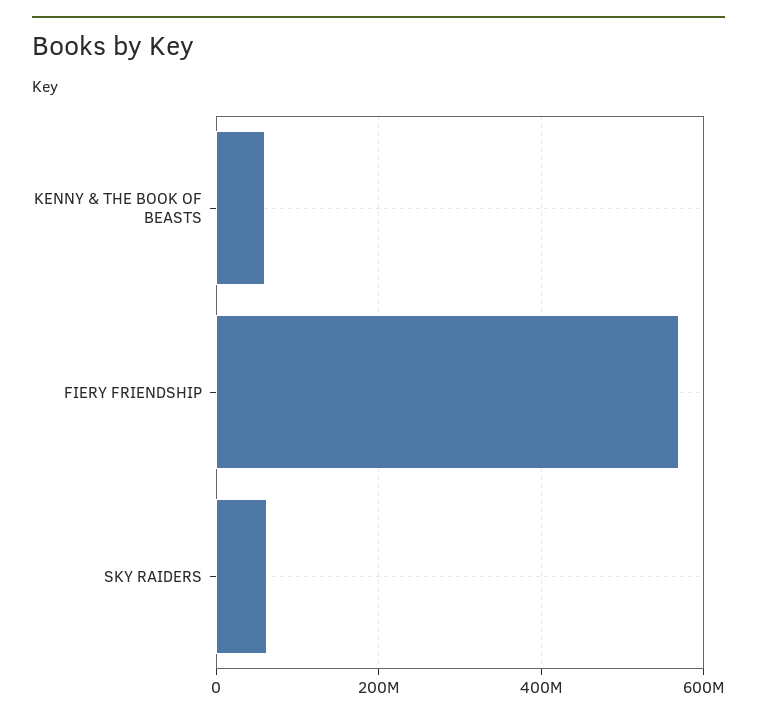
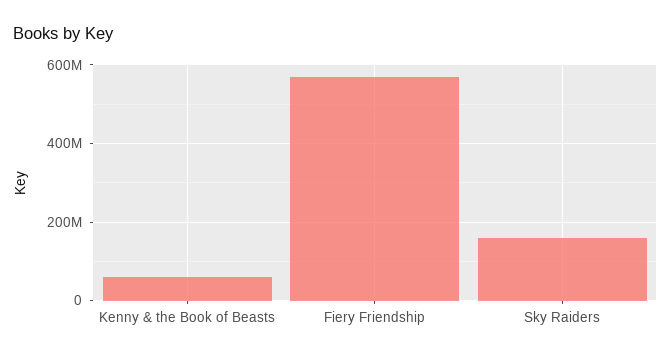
SKY RAIDERS: 60000000 -> 160000000

